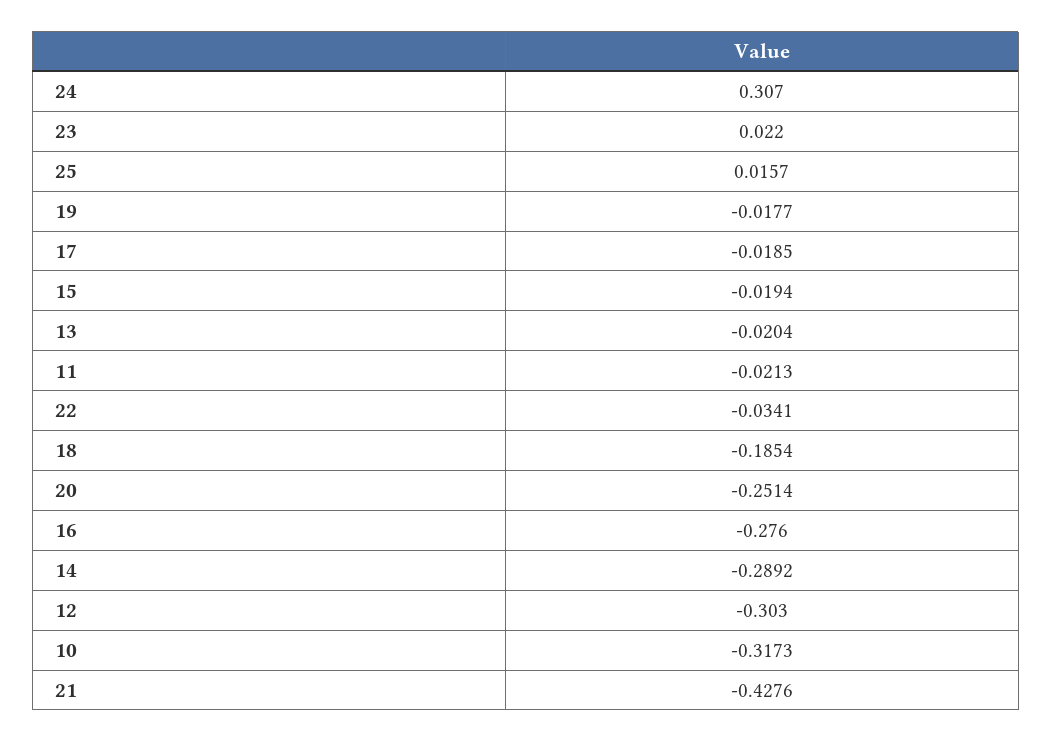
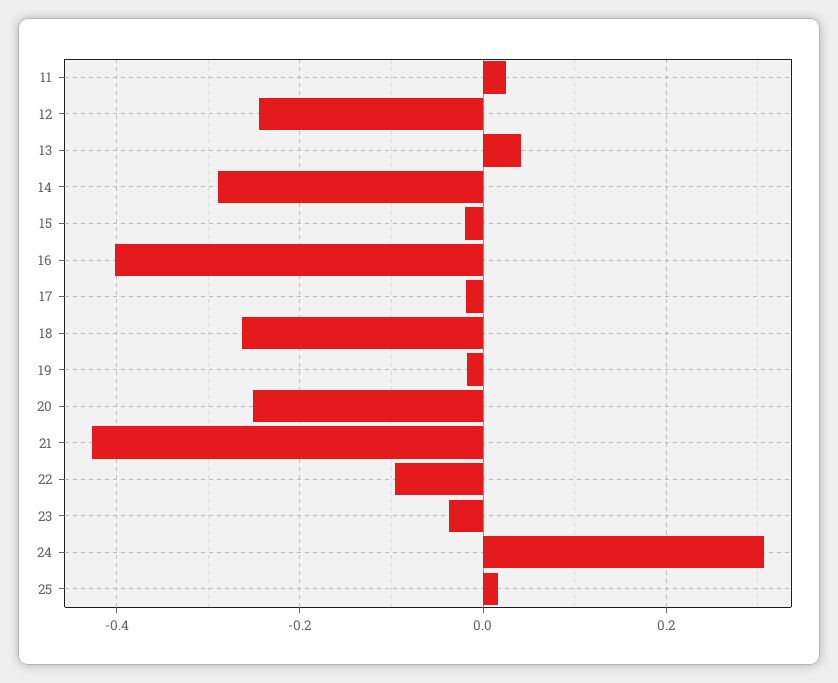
23: 0.022 -> -0.04
13: -0.0204 -> 0.04
11: -0.0213 -> 0.02
22: -0.0341 -> -0.1
18: -0.1854 -> -0.26
16: -0.276 -> -0.4
12: -0.303 -> -0.24
10: -0.3173 -> none

